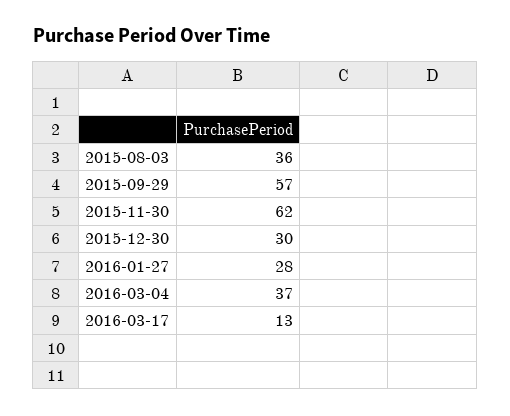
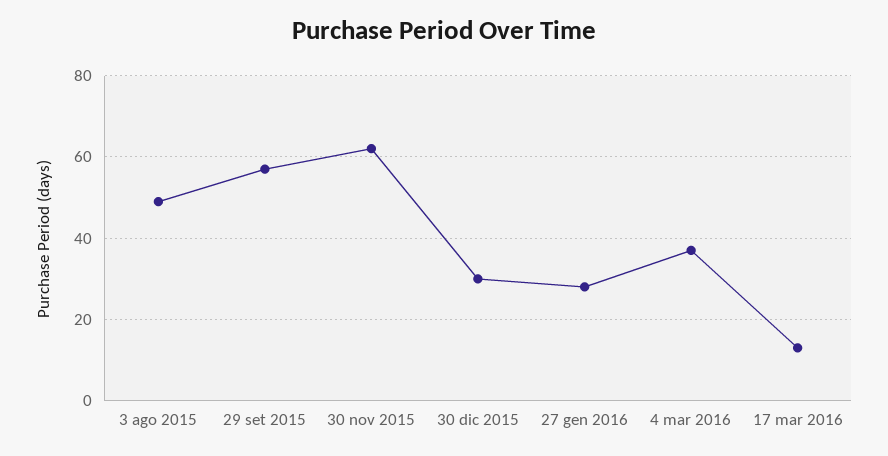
2015-08-03: 36 -> 50

